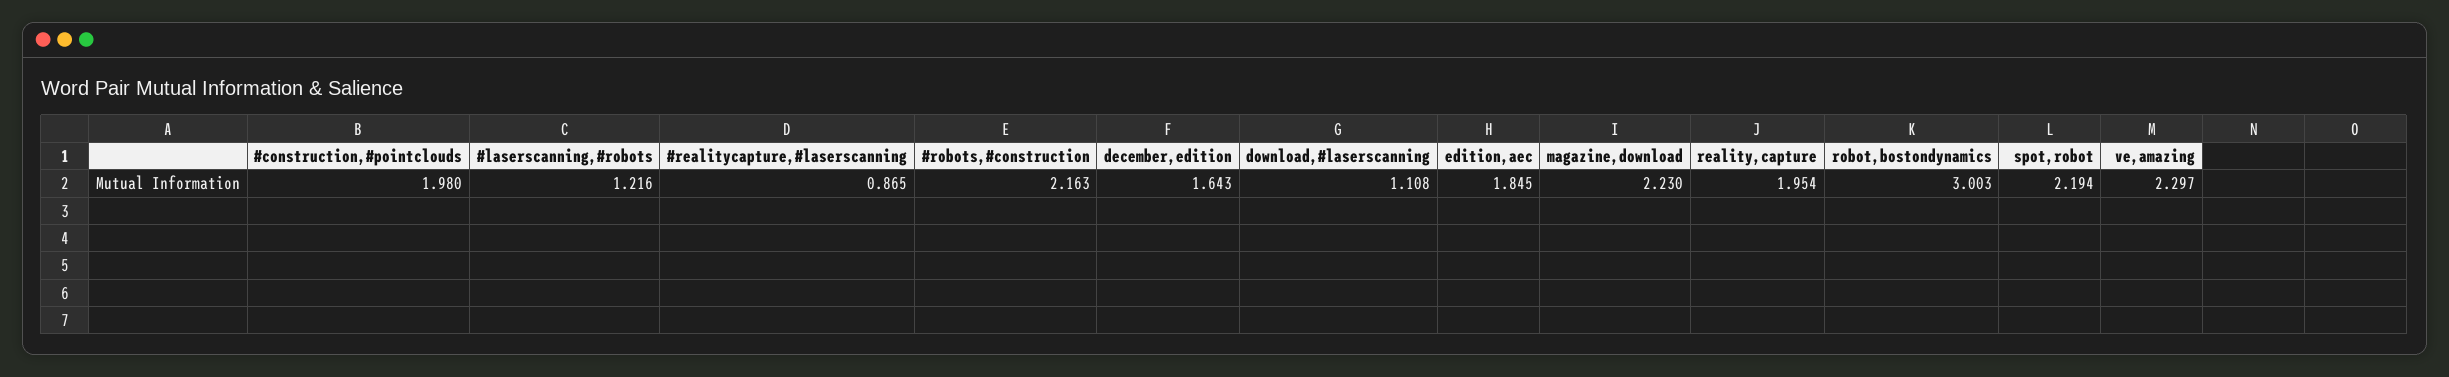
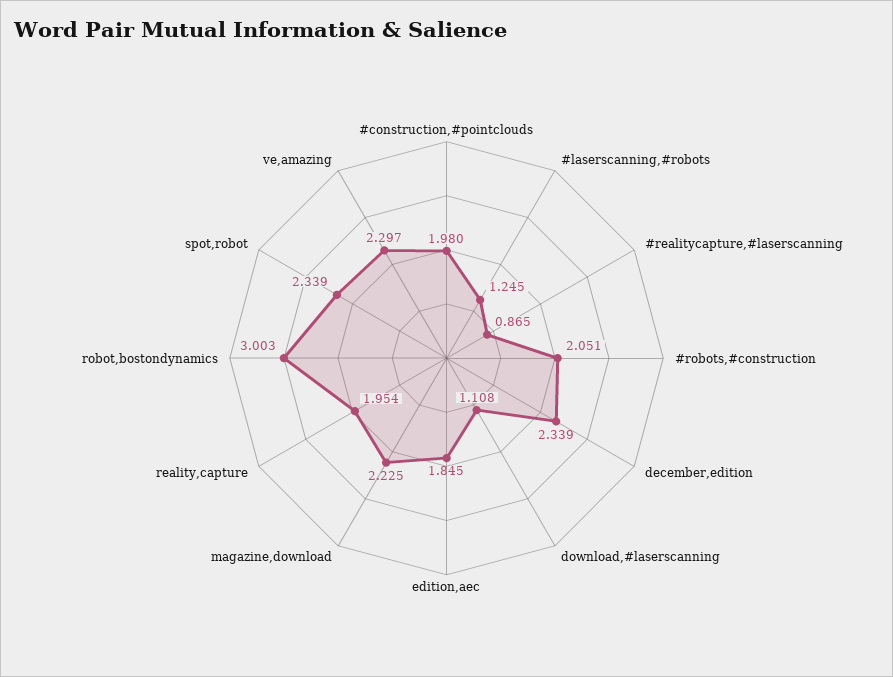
#laserscanning,#robots: 1.216 -> 1.245
#robots,#construction: 2.163 -> 2.051
december,edition: 1.643 -> 2.339
magazine,download: 2.23 -> 2.225
spot,robot: 2.194 -> 2.339

